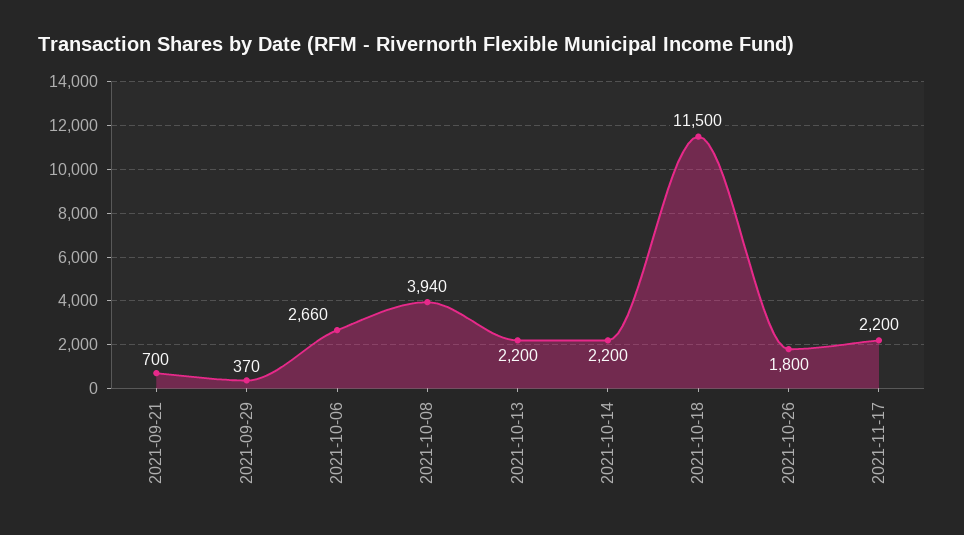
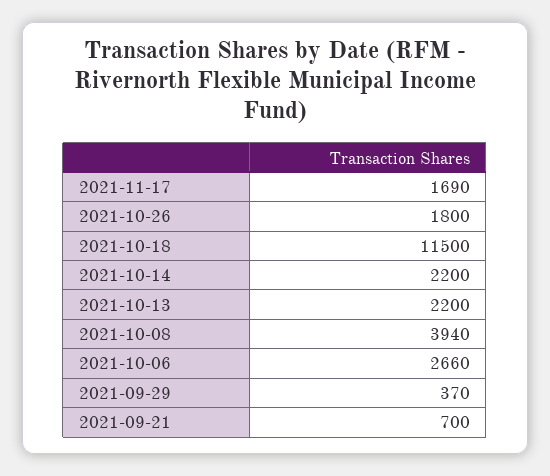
2021-11-17: 2200 -> 1690

